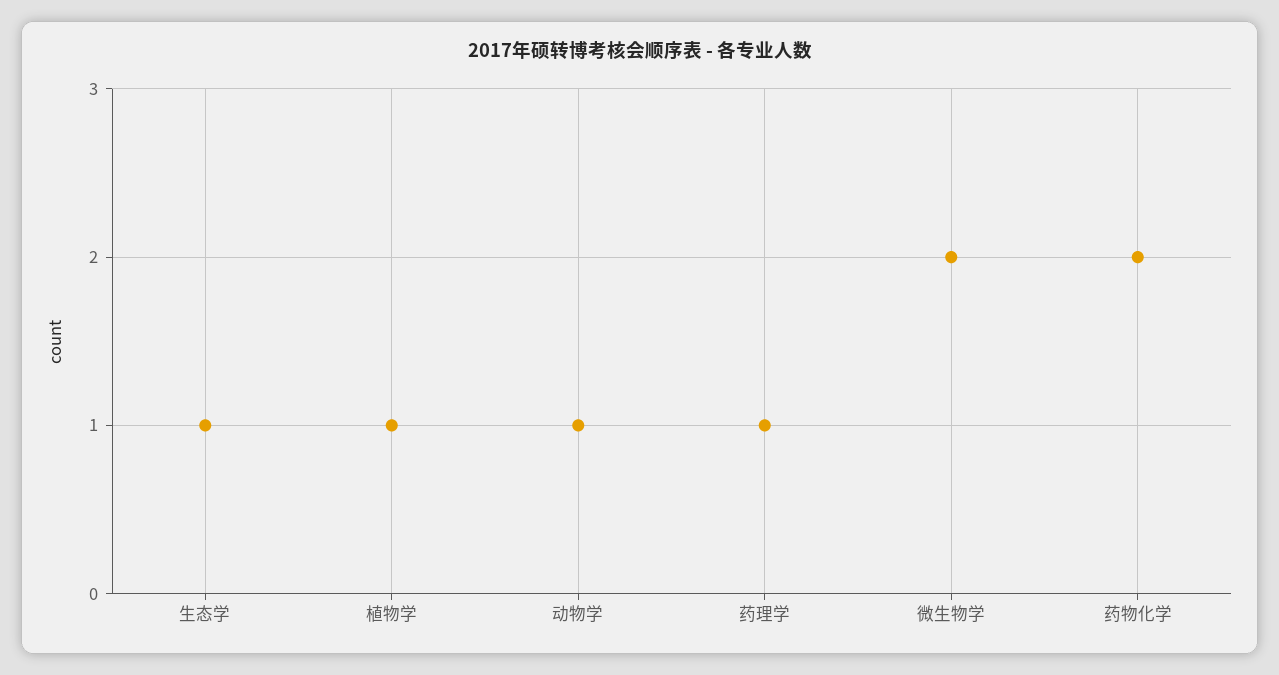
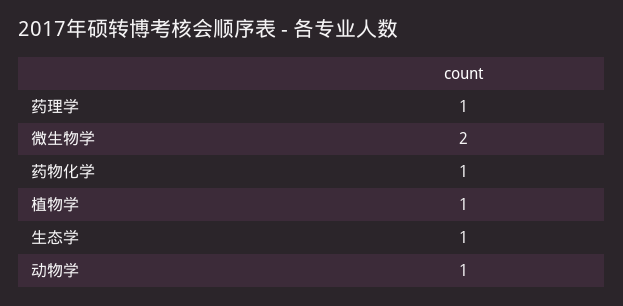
药物化学: 2 -> 1

